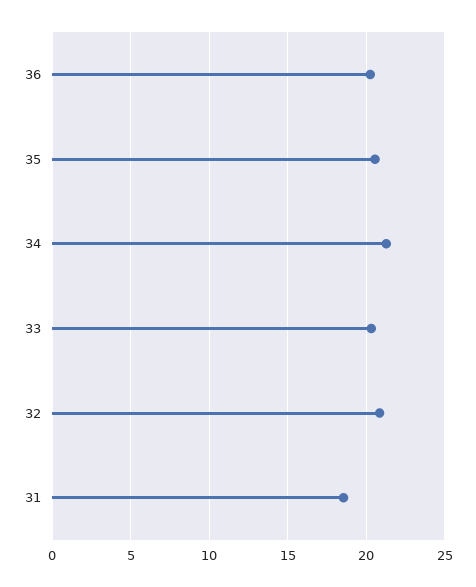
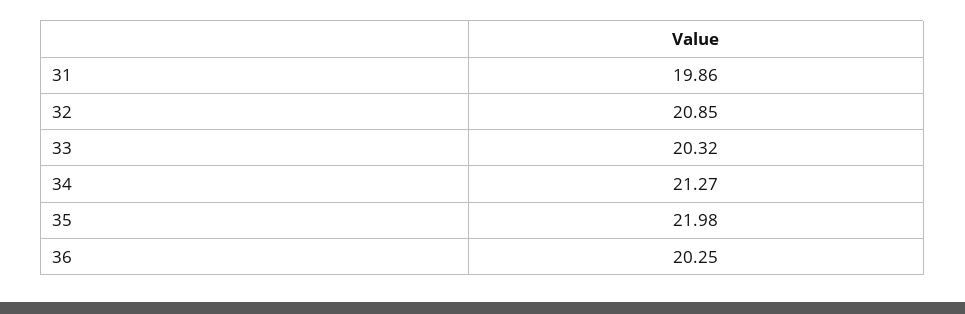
35: 20.5 -> 21.98
31: 18.5 -> 19.86

